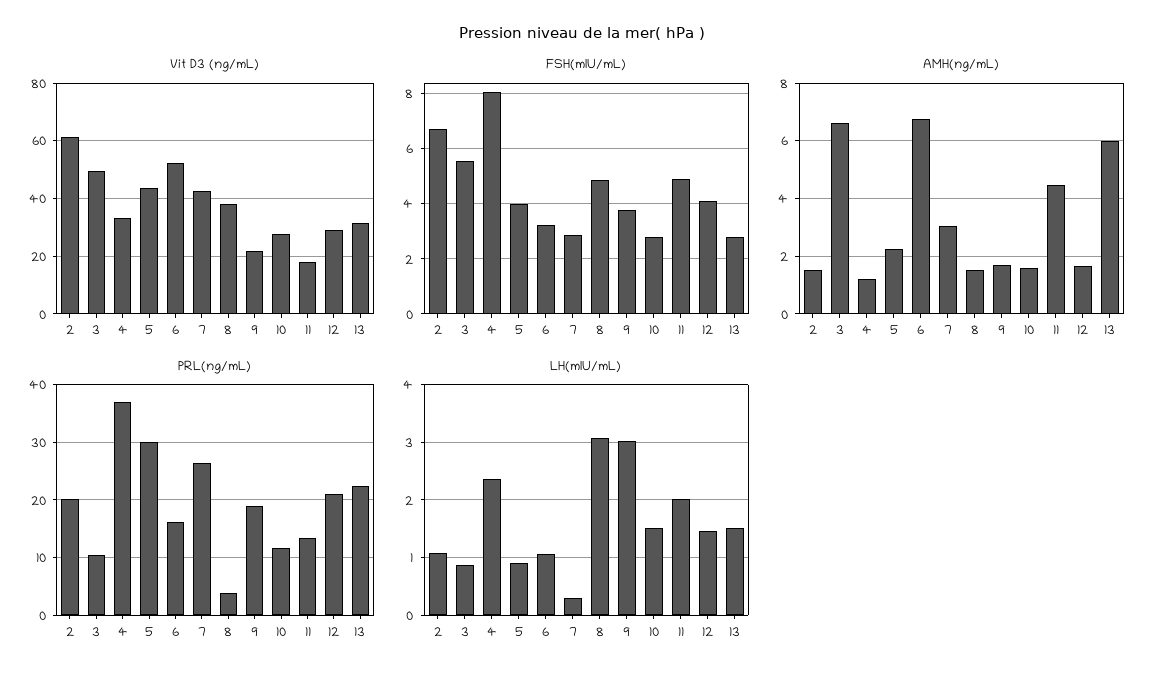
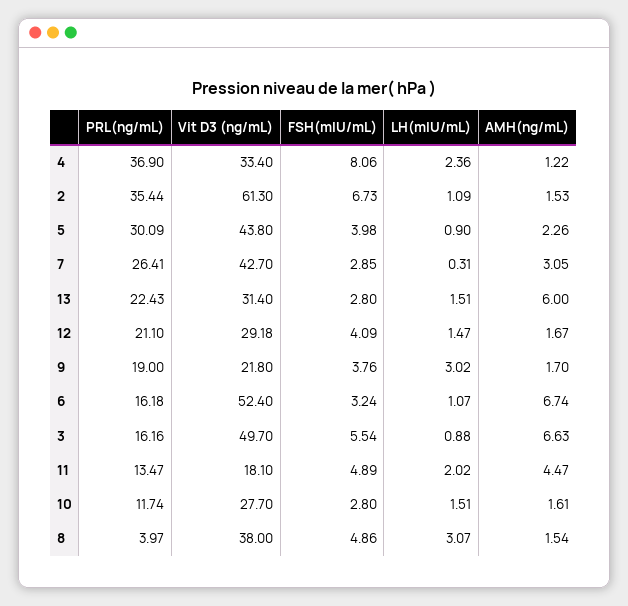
PRL(ng/mL), 2: 20 -> 35.44
PRL(ng/mL), 3: 10 -> 16.16

